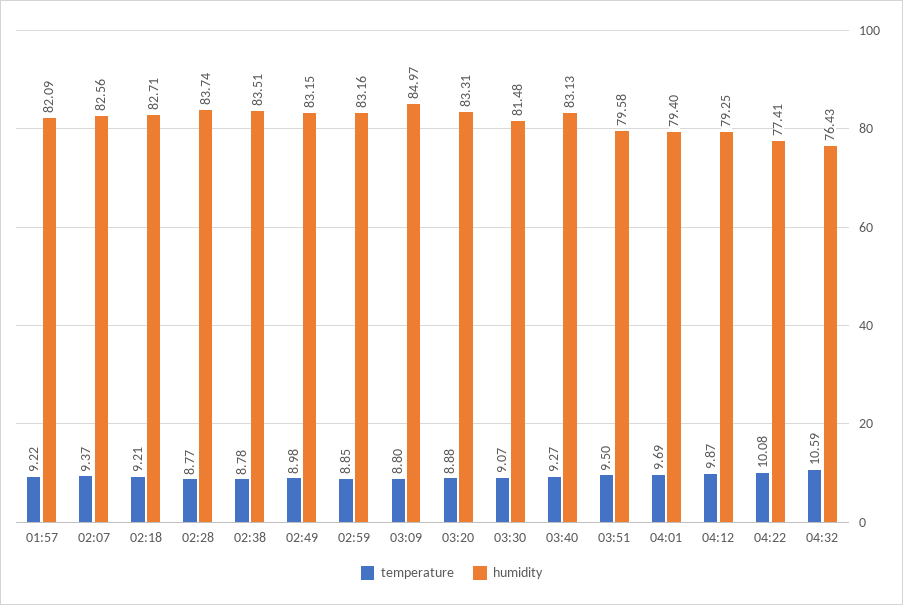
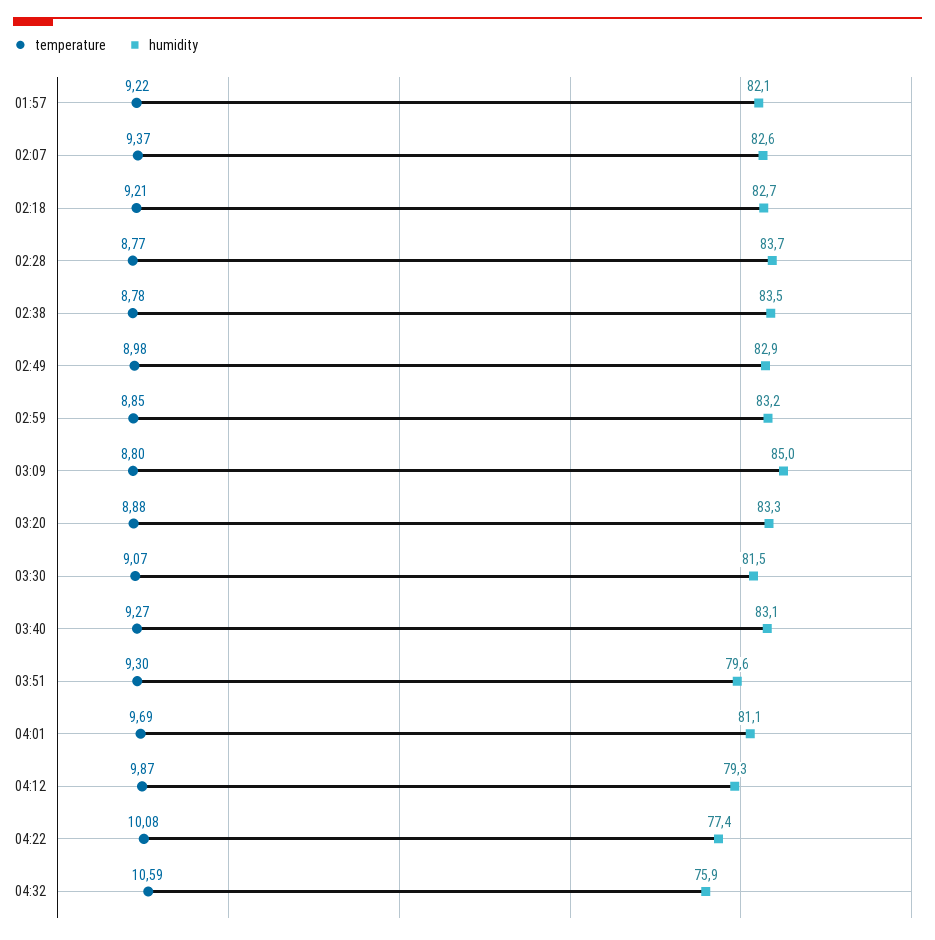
humidity, 02:49: 83.15 -> 82.9
temperature, 03:51: 9.5 -> 9.3
humidity, 04:01: 79.4 -> 81.1
humidity, 04:32: 76.43 -> 75.9

